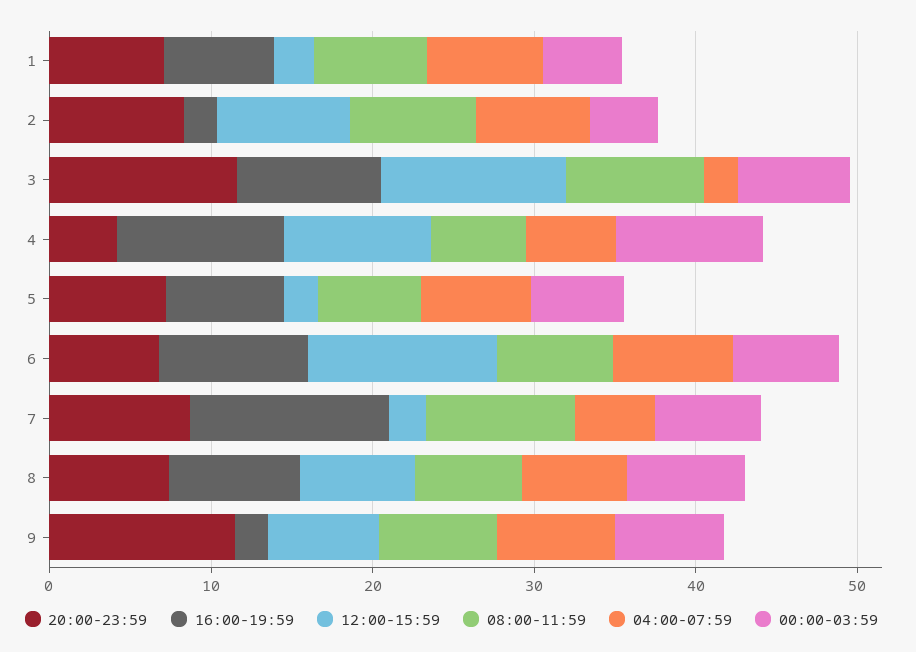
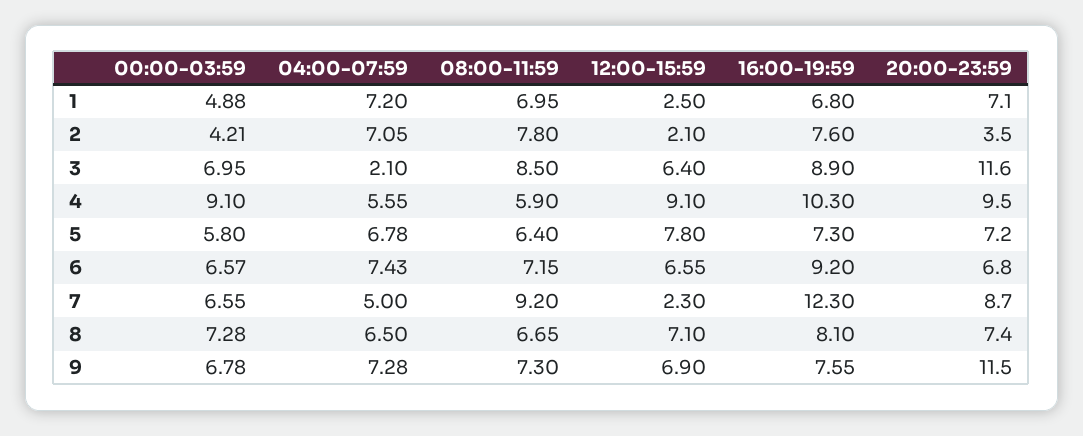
20:00-23:59, 2: 8 -> 3.5
16:00-19:59, 2: 2 -> 7.6
12:00-15:59, 2: 8 -> 2.1
12:00-15:59, 3: 12 -> 6.4
20:00-23:59, 4: 4 -> 9.5
12:00-15:59, 5: 2 -> 7.8
12:00-15:59, 6: 12 -> 6.55
16:00-19:59, 9: 2 -> 7.55

